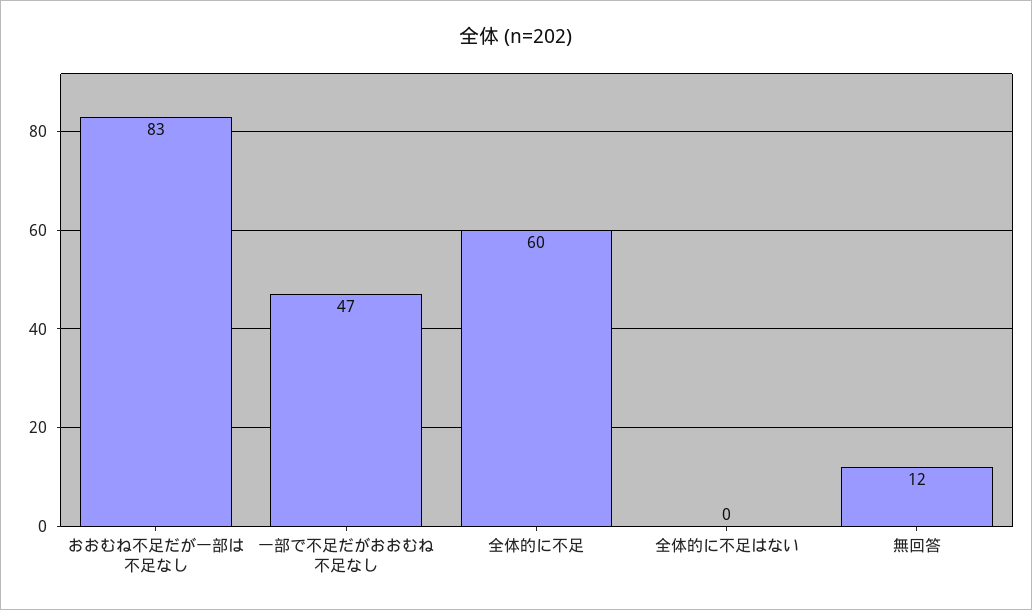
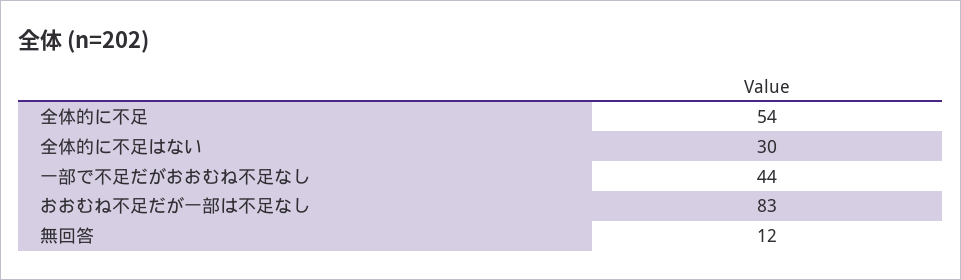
一部で不足だがおおむね不足なし: 47 -> 44
全体的に不足: 60 -> 54
全体的に不足はない: 0 -> 30

